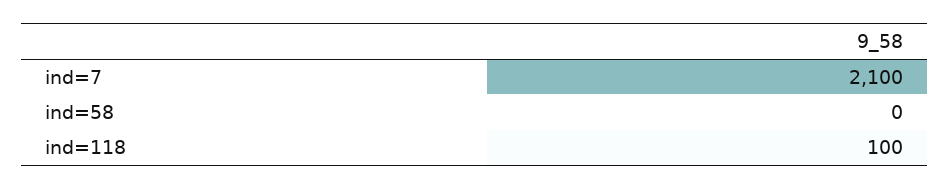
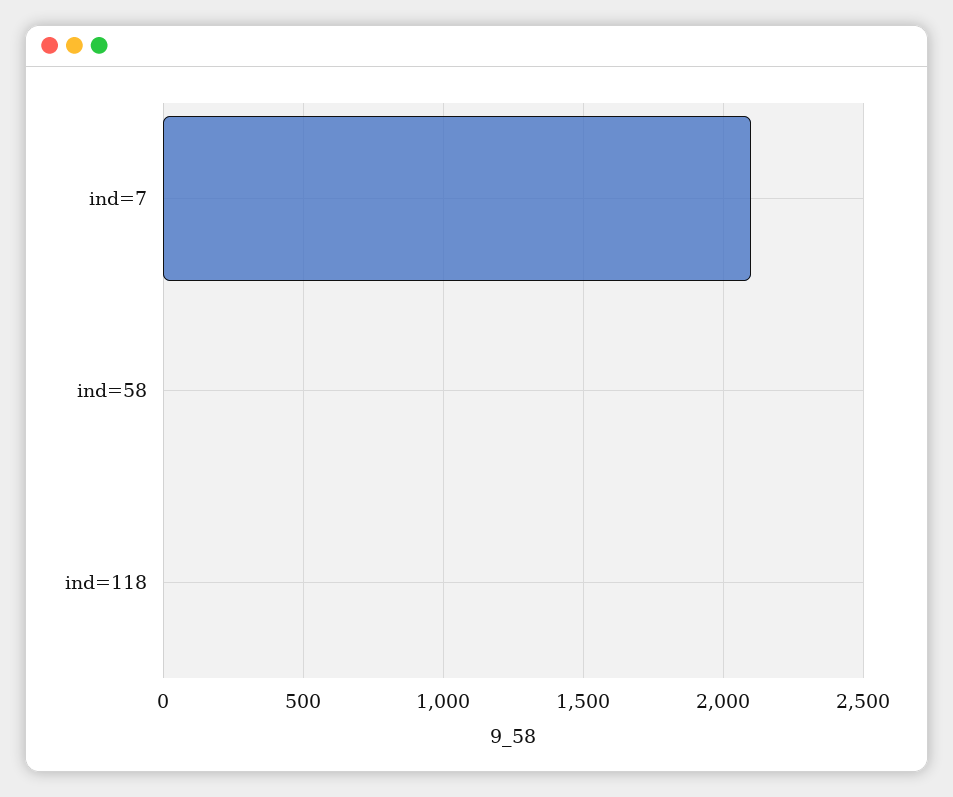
ind=118: 100 -> 0

